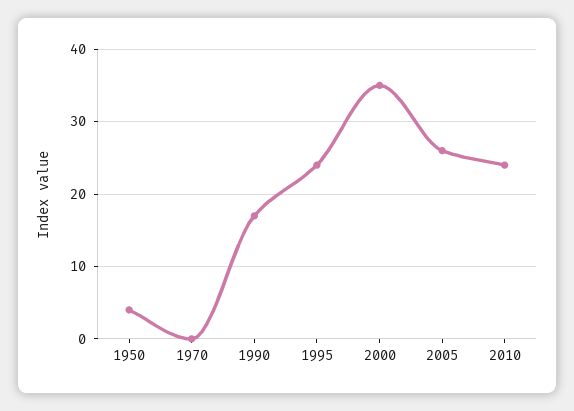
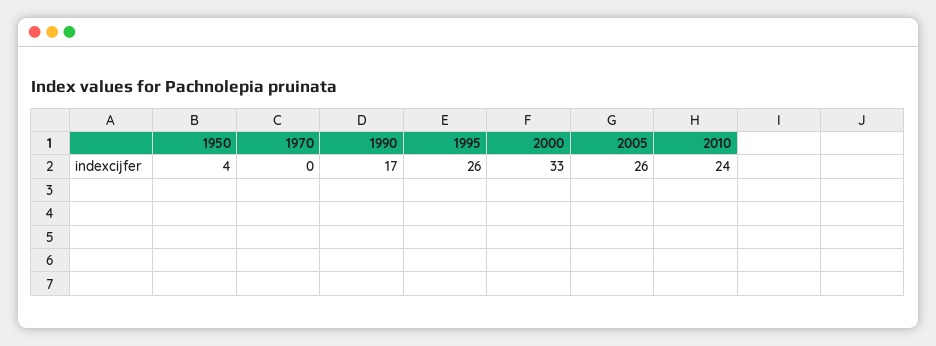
1995: 24 -> 26
2000: 35 -> 33

